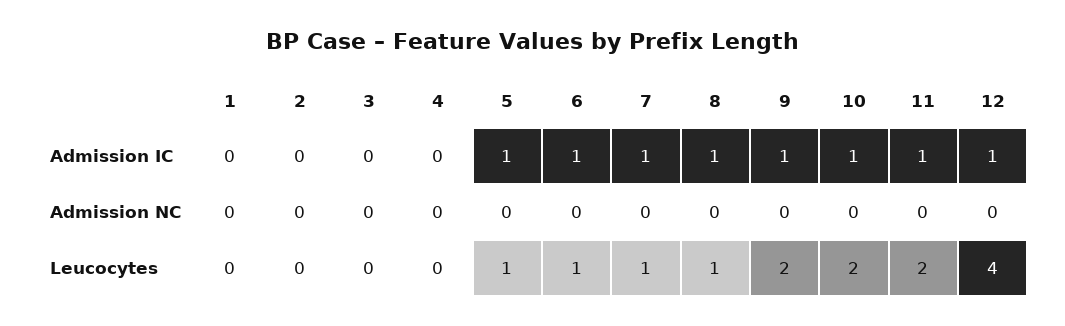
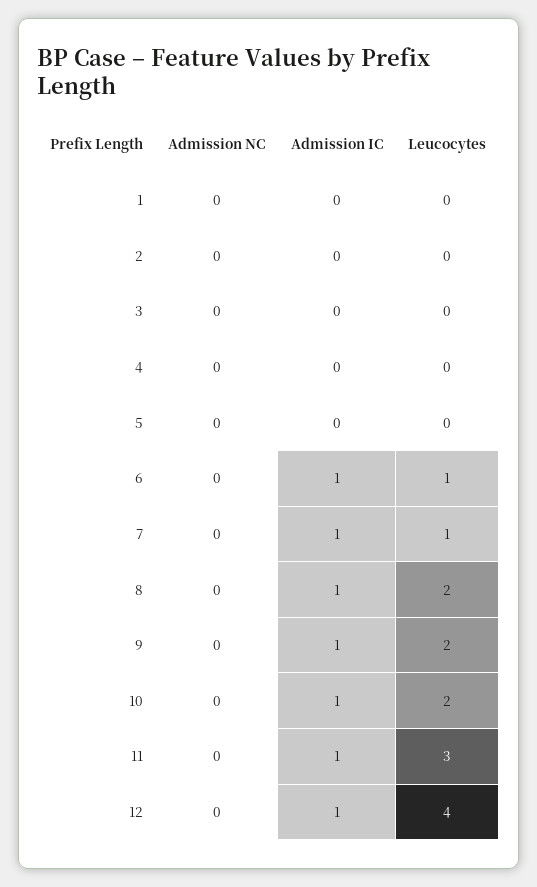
5, Admission IC: 1 -> 0
5, Leucocytes: 1 -> 0
8, Leucocytes: 1 -> 2
11, Leucocytes: 2 -> 3

